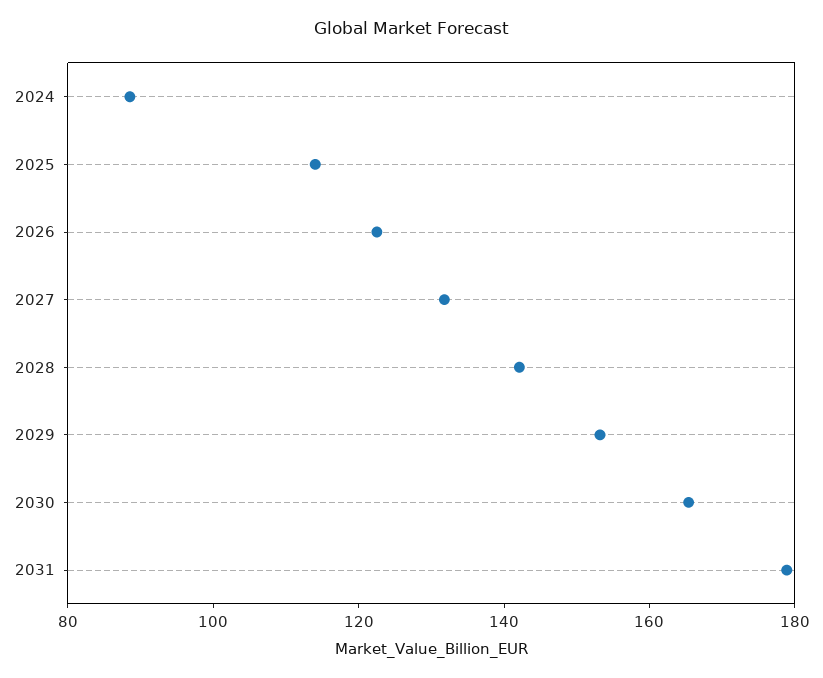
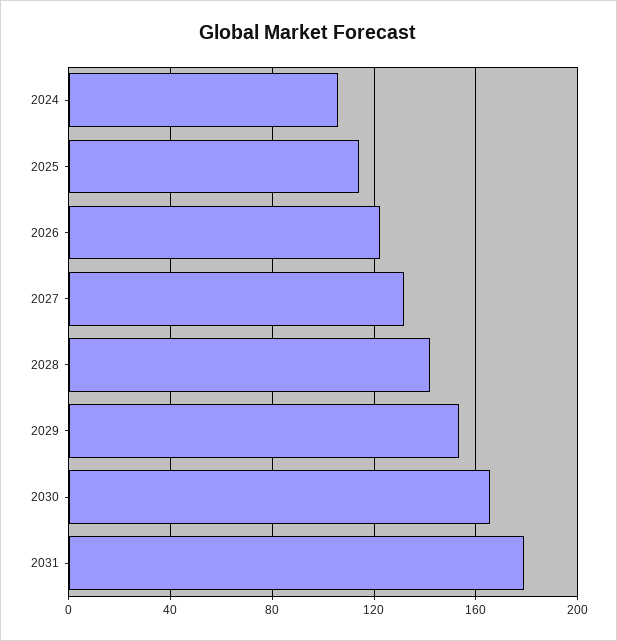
2024: 90 -> 105

